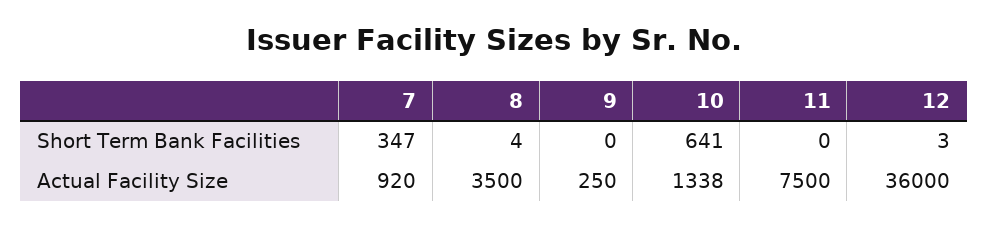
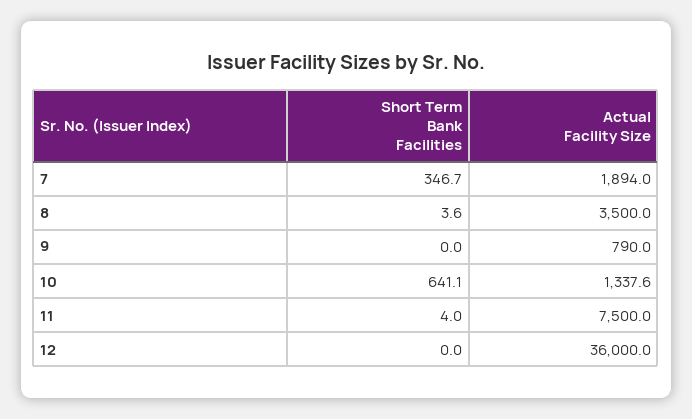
11, Short Term Bank Facilities: 0 -> 4
12, Short Term Bank Facilities: 3 -> 0
7, Actual Facility Size: 920 -> 1894
9, Actual Facility Size: 250 -> 790

